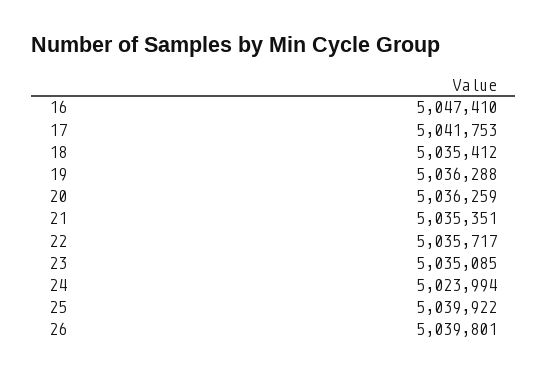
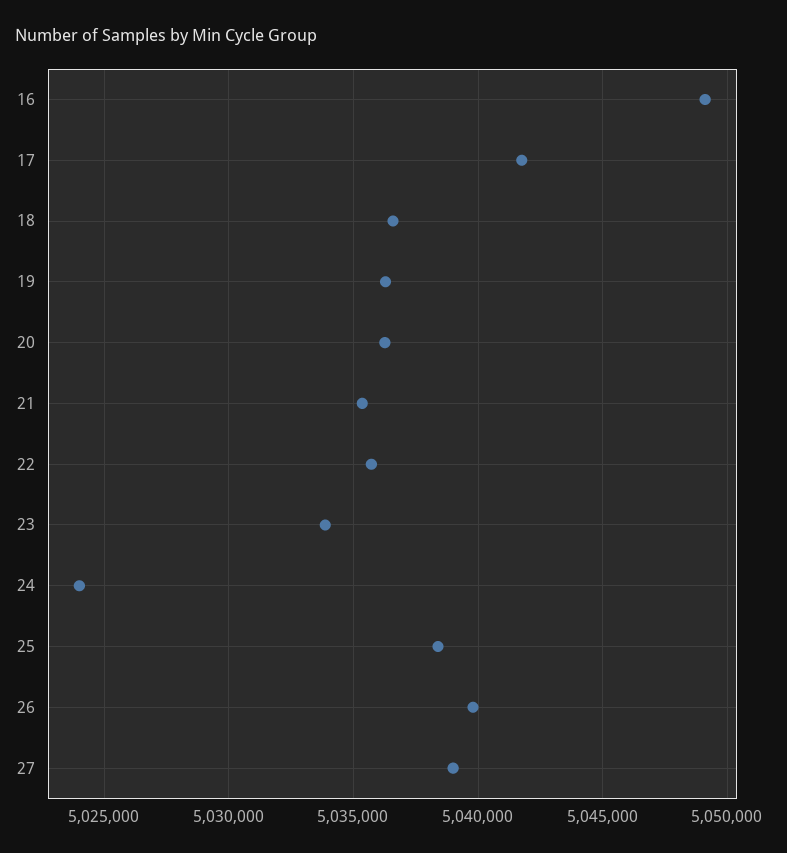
16: 5047410 -> 5049000
18: 5035412 -> 5036500
23: 5035085 -> 5034000
25: 5039922 -> 5038500
27: none -> 5039000

